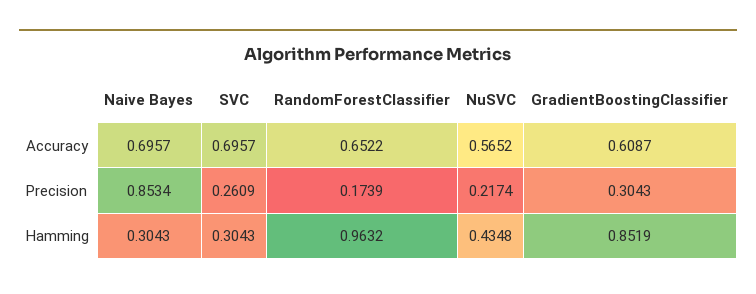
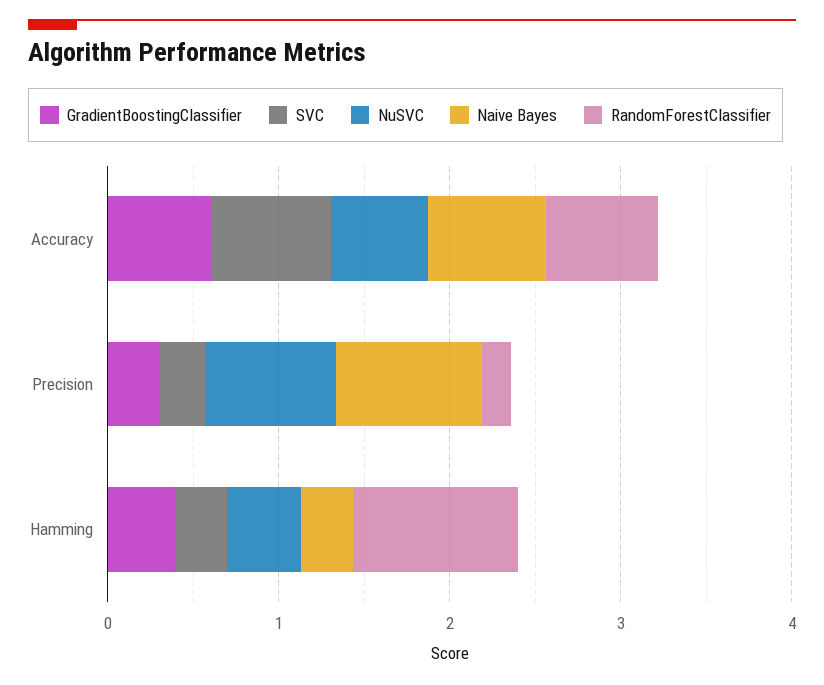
NuSVC, Precision: 0.2174 -> 0.8
GradientBoostingClassifier, Hamming: 0.8519 -> 0.4

